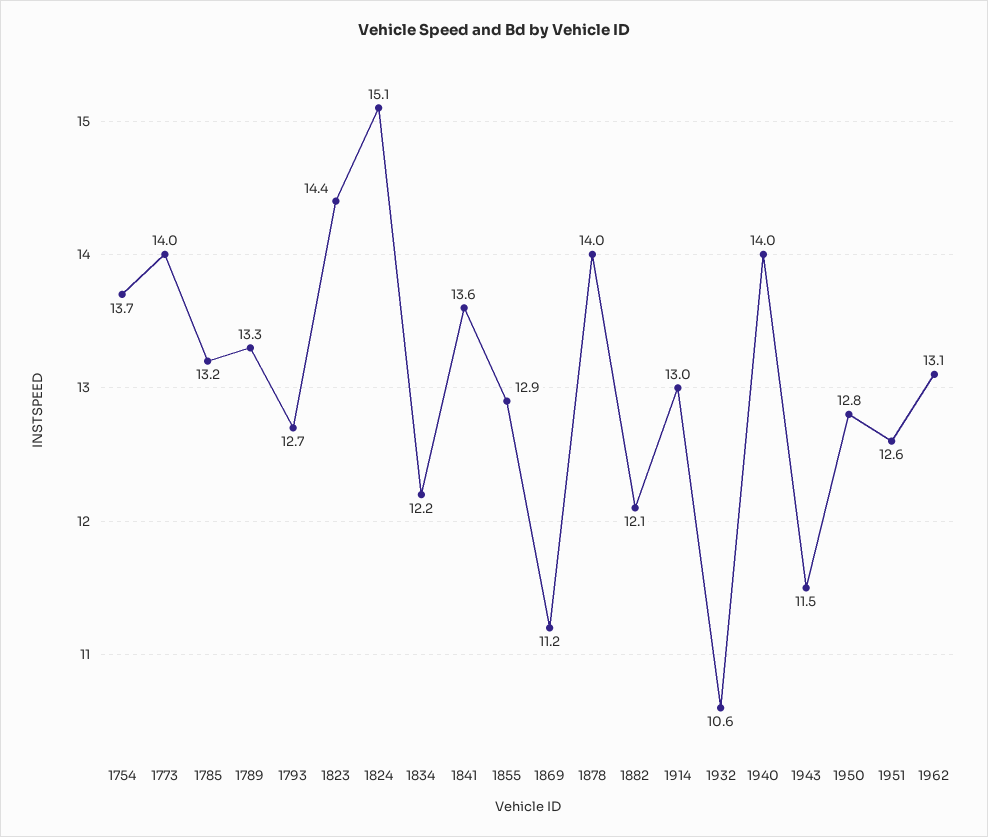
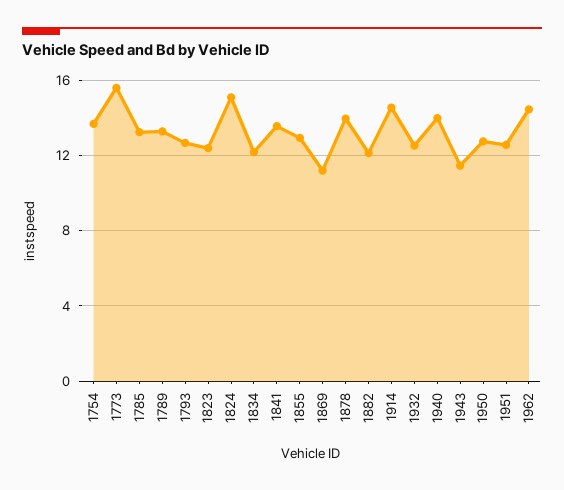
1773: 14 -> 15.5
1823: 14.4 -> 12.5
1914: 13 -> 14.5
1932: 10.6 -> 12.5
1962: 13.1 -> 14.5

